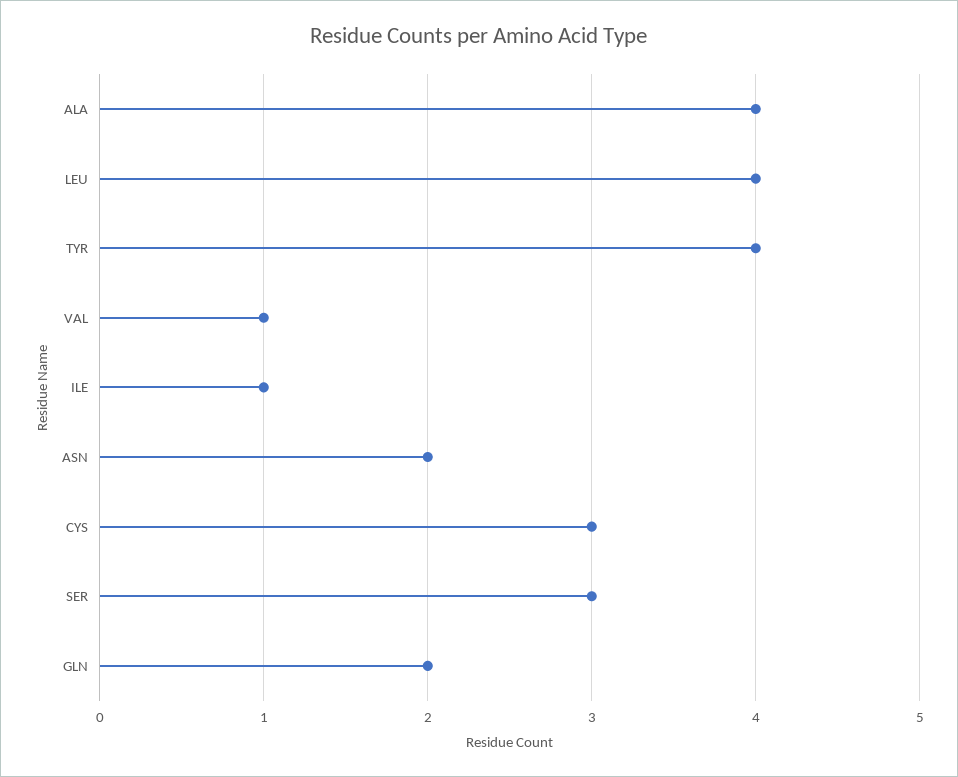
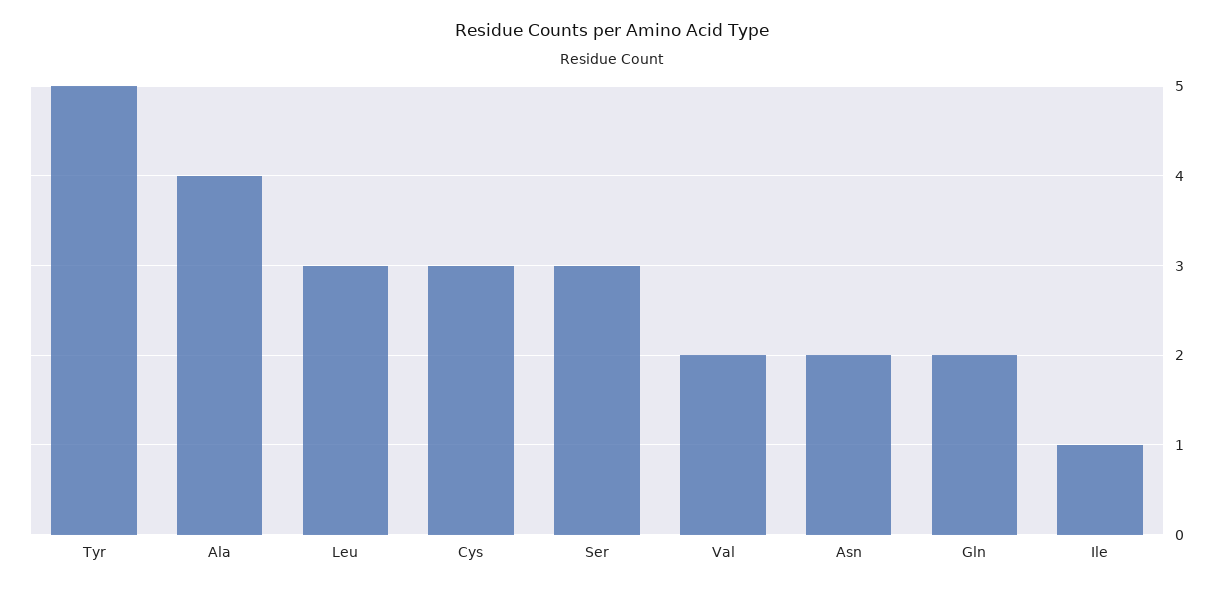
LEU: 4 -> 3
TYR: 4 -> 5
VAL: 1 -> 2

